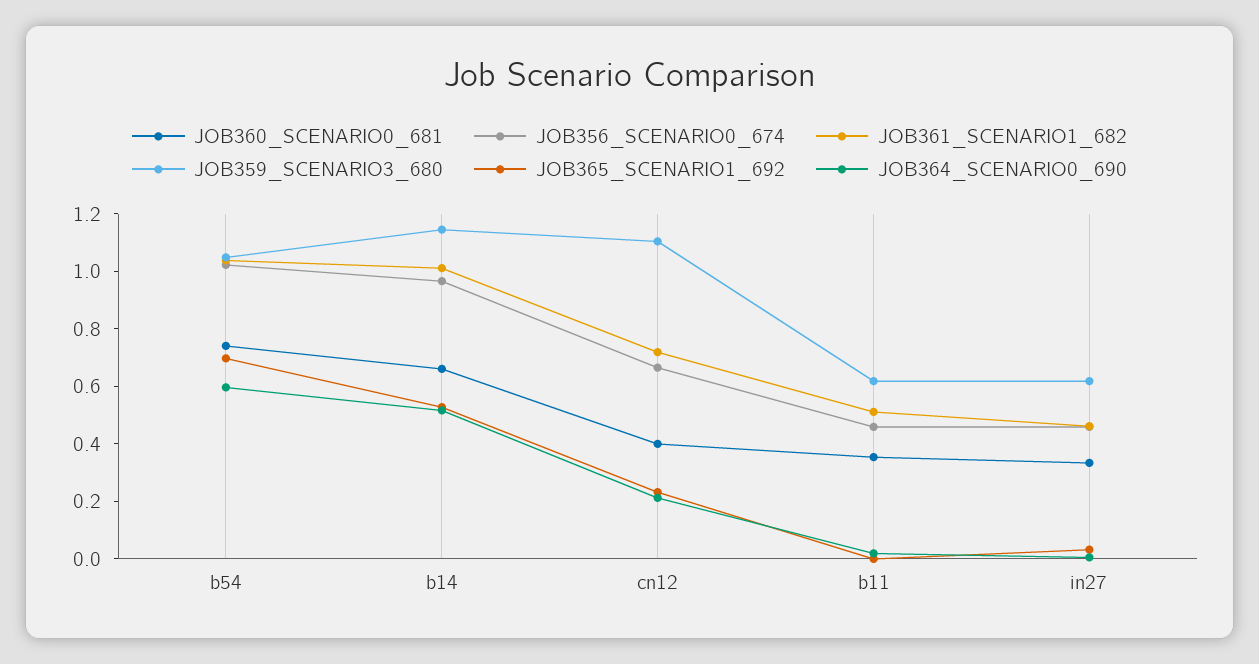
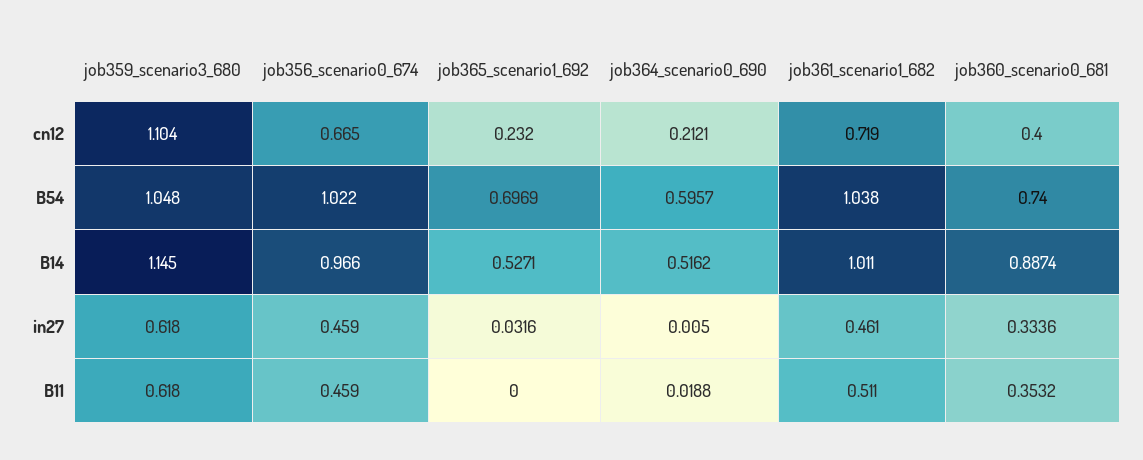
JOB360_SCENARIO0_681, b14: 0.65 -> 0.8874

